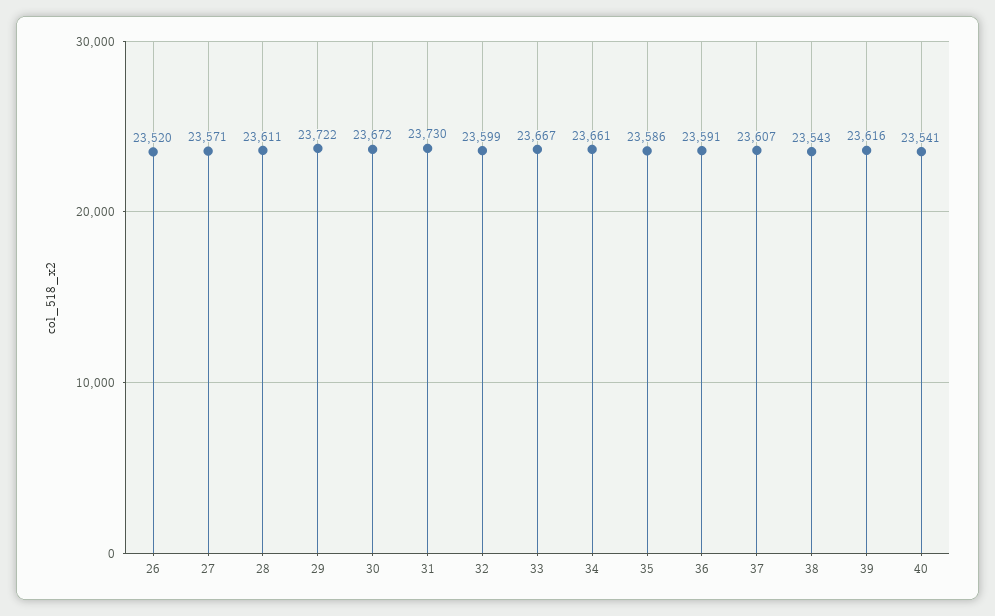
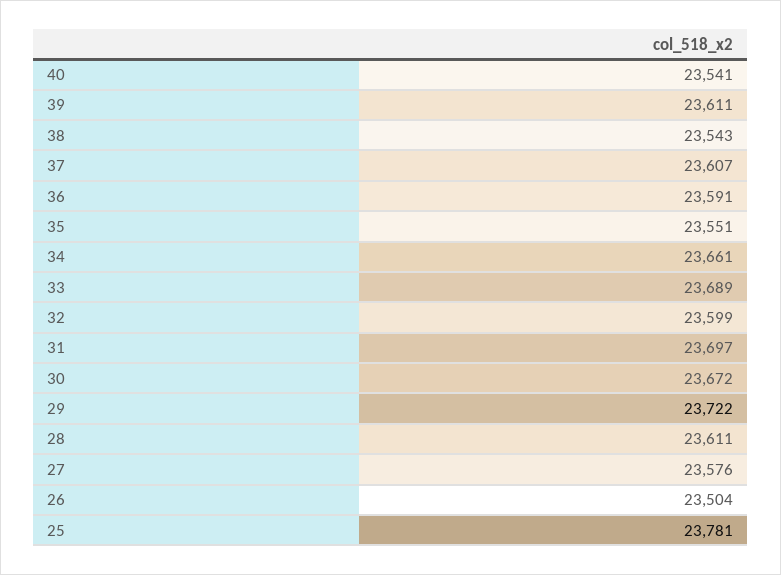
26: 23520 -> 23504
27: 23571 -> 23576
31: 23730 -> 23697
33: 23667 -> 23689
35: 23586 -> 23551
39: 23616 -> 23611
25: none -> 23781

